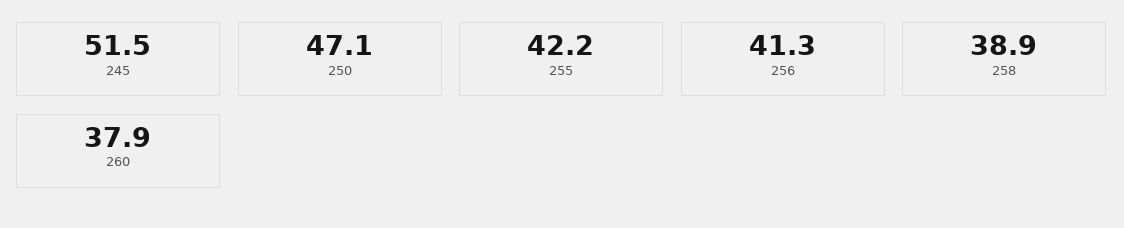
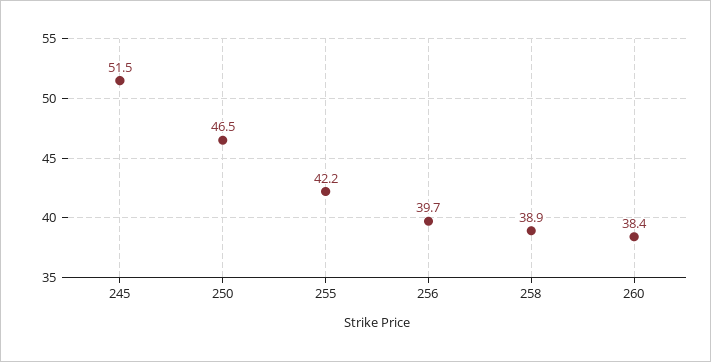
250: 47.1 -> 46.5
256: 41.3 -> 39.7
260: 37.9 -> 38.4

